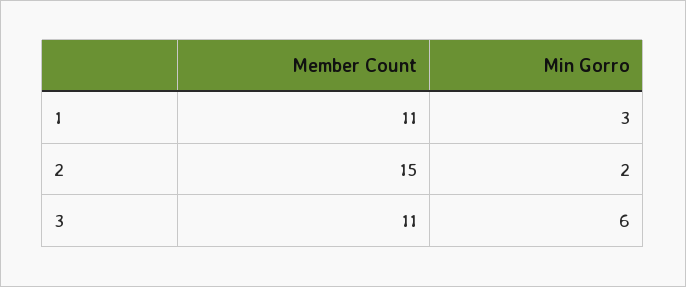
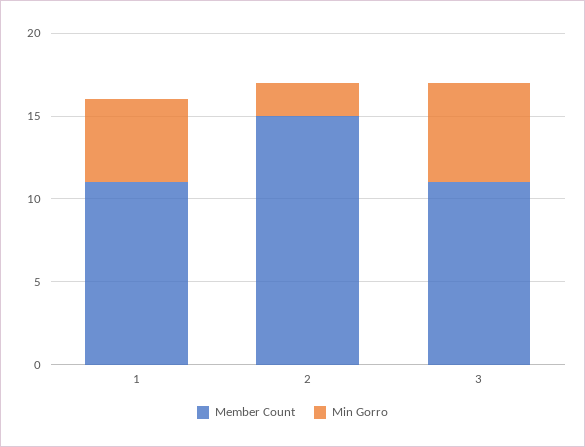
Min Gorro, 1: 3 -> 5

